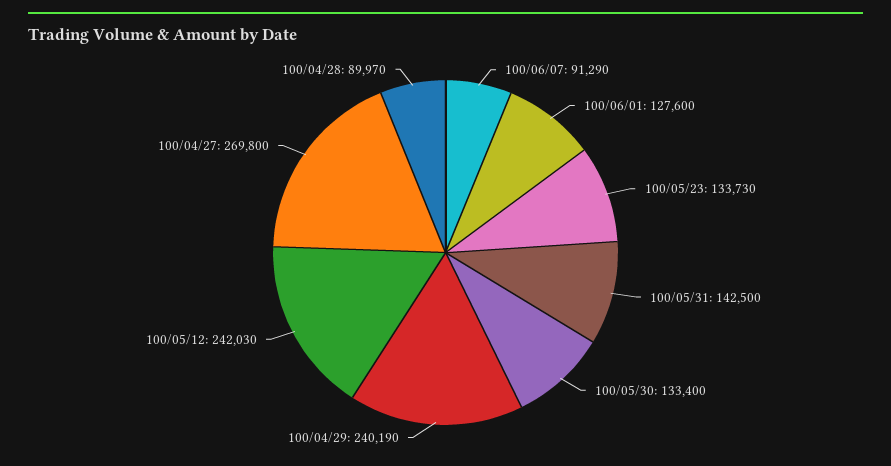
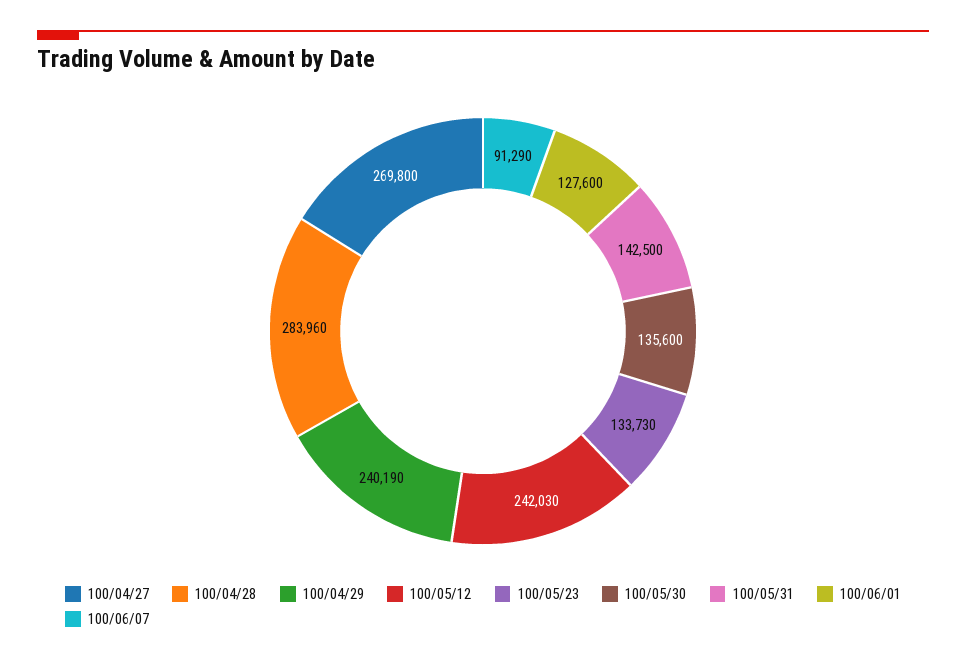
100/05/30: 133400 -> 135600
100/04/28: 89970 -> 283960

